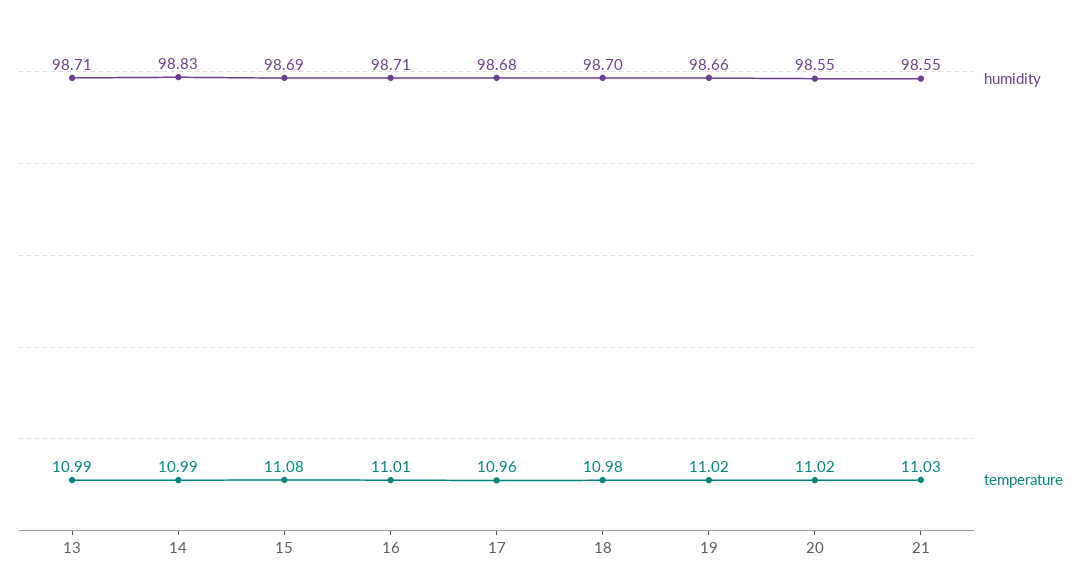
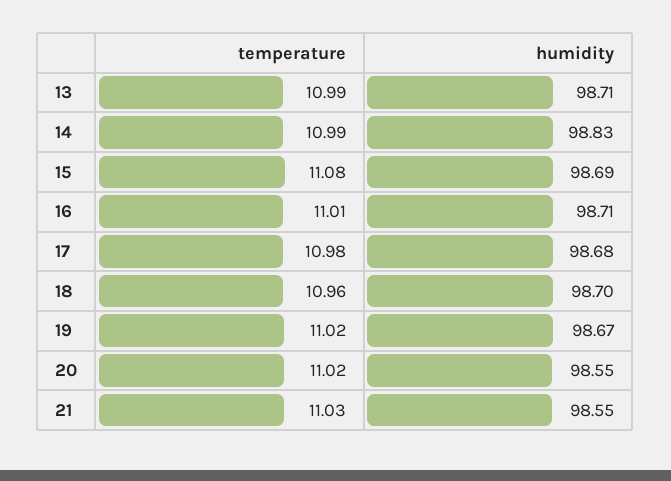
temperature, 17: 10.96 -> 10.98
temperature, 18: 10.98 -> 10.96
humidity, 19: 98.66 -> 98.67

